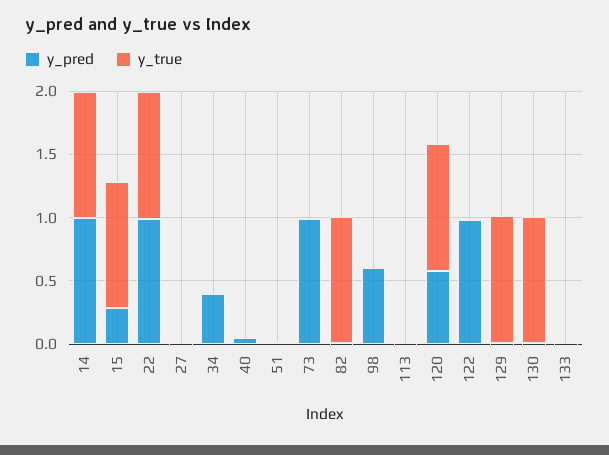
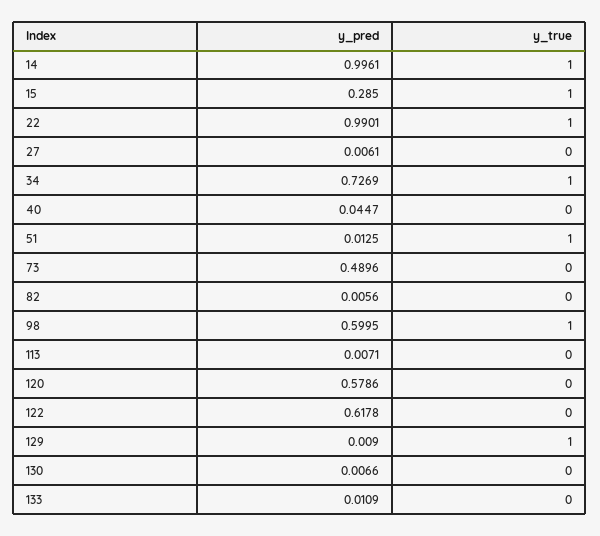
y_pred, 34: 0.4 -> 0.7269
y_true, 34: 0 -> 1
y_true, 51: 0 -> 1
y_pred, 73: 1 -> 0.4896
y_true, 82: 1 -> 0
y_true, 98: 0 -> 1
y_true, 120: 1 -> 0
y_pred, 122: 1 -> 0.6178
y_true, 130: 1 -> 0

